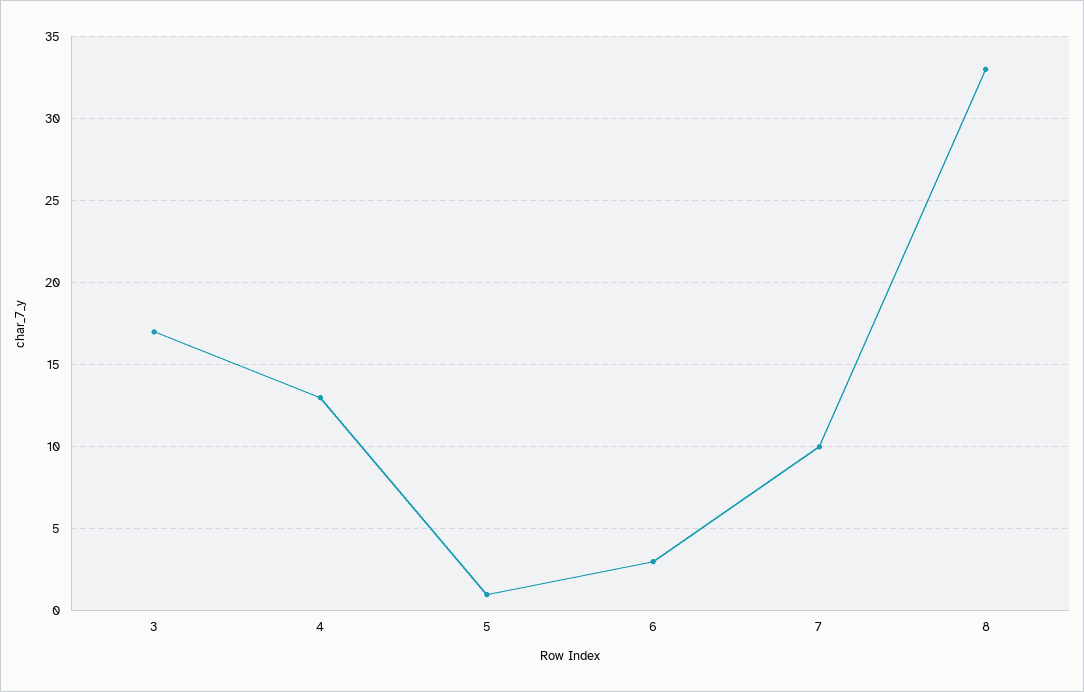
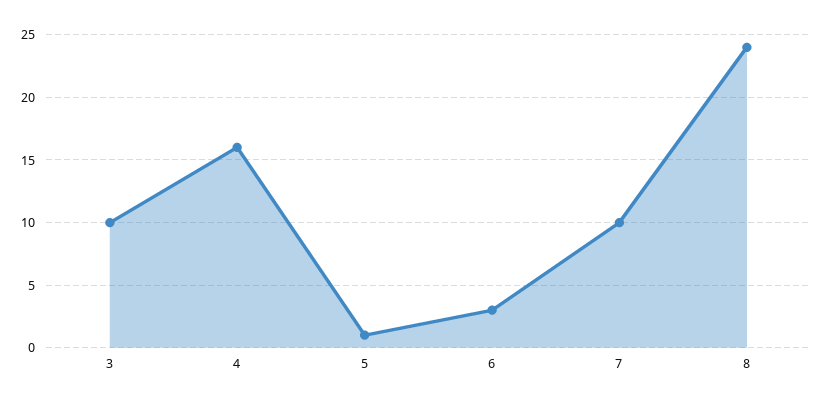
3: 17 -> 10
4: 13 -> 16
8: 33 -> 24

